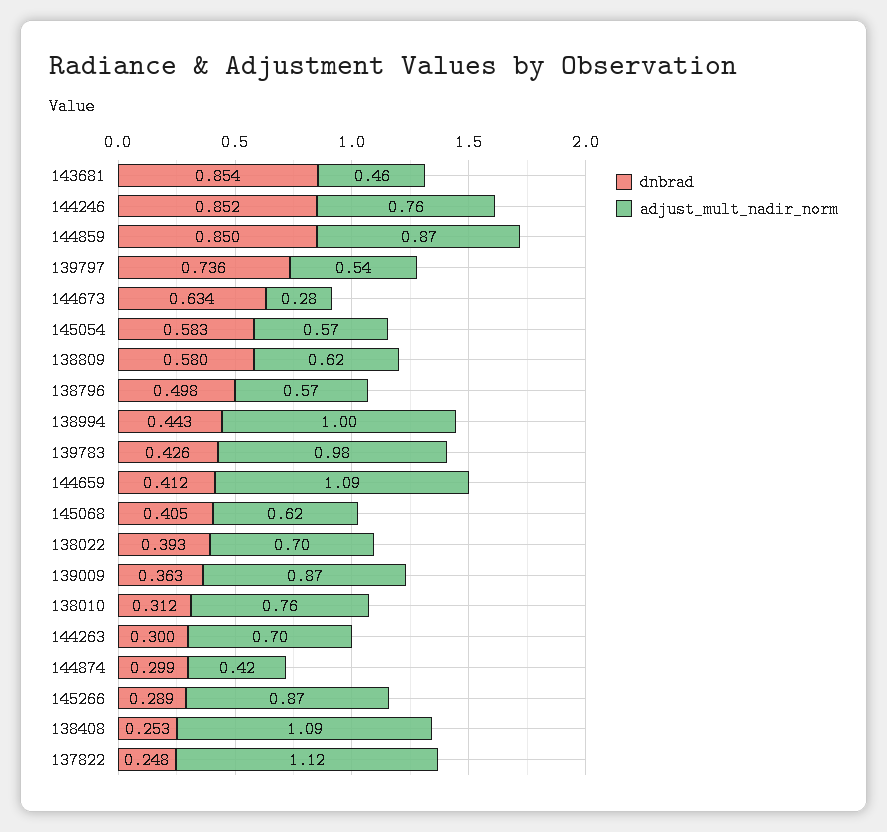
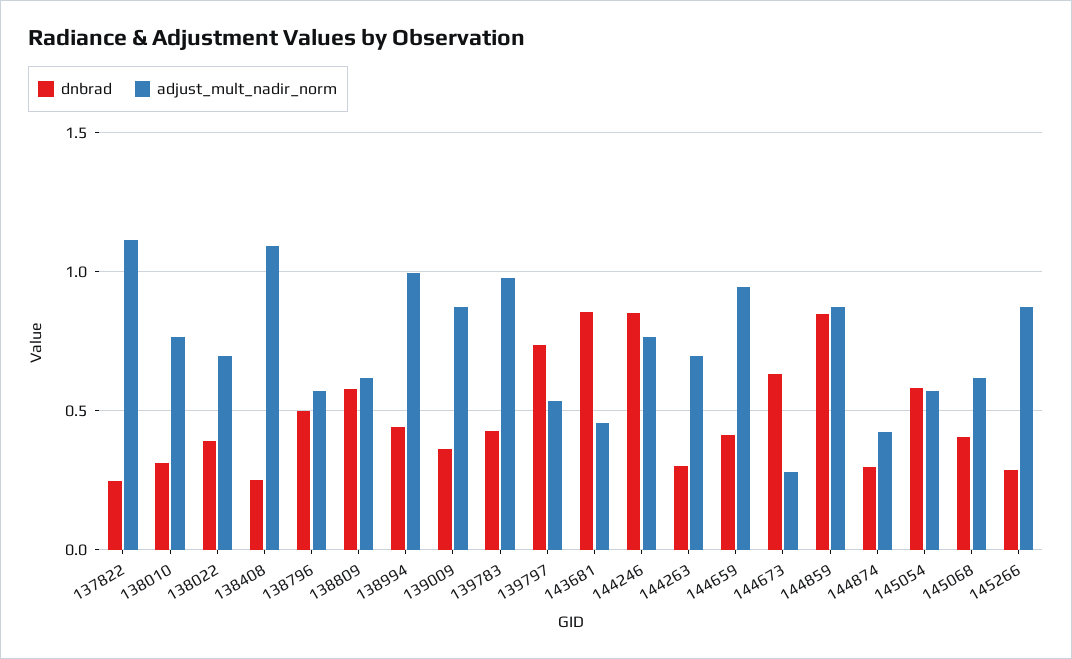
adjust_mult_nadir_norm, 144659: 1.09 -> 0.95

